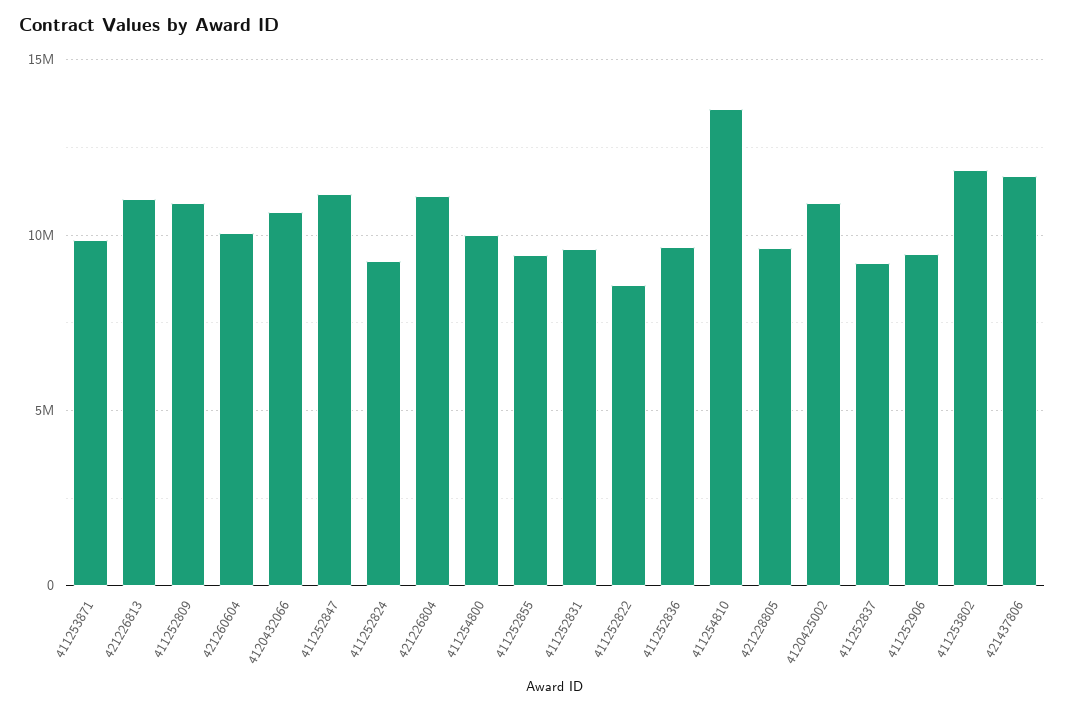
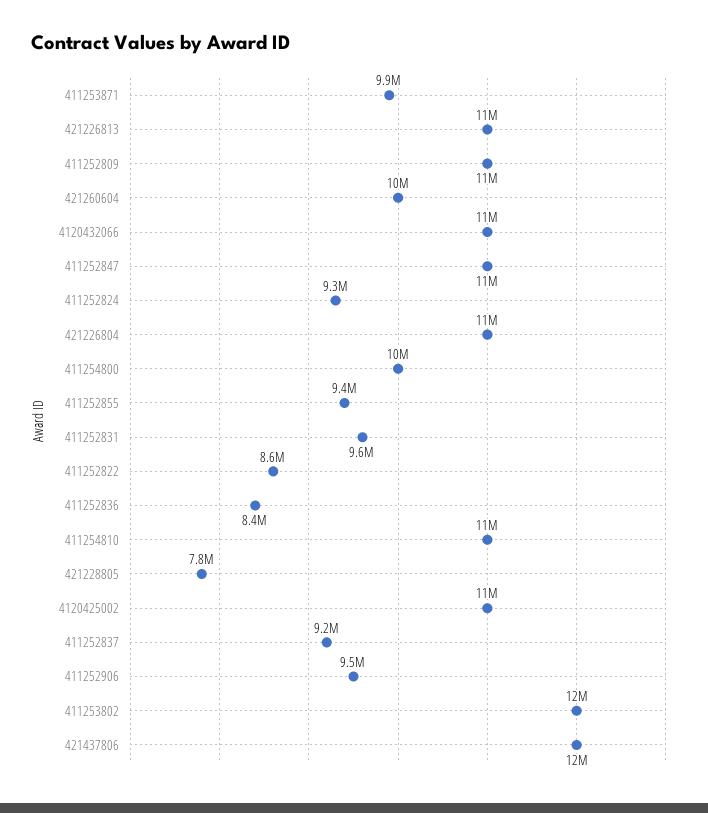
411252836: 9500000 -> 8400000
411254810: 13500000 -> 11000000
421228805: 9500000 -> 7800000

